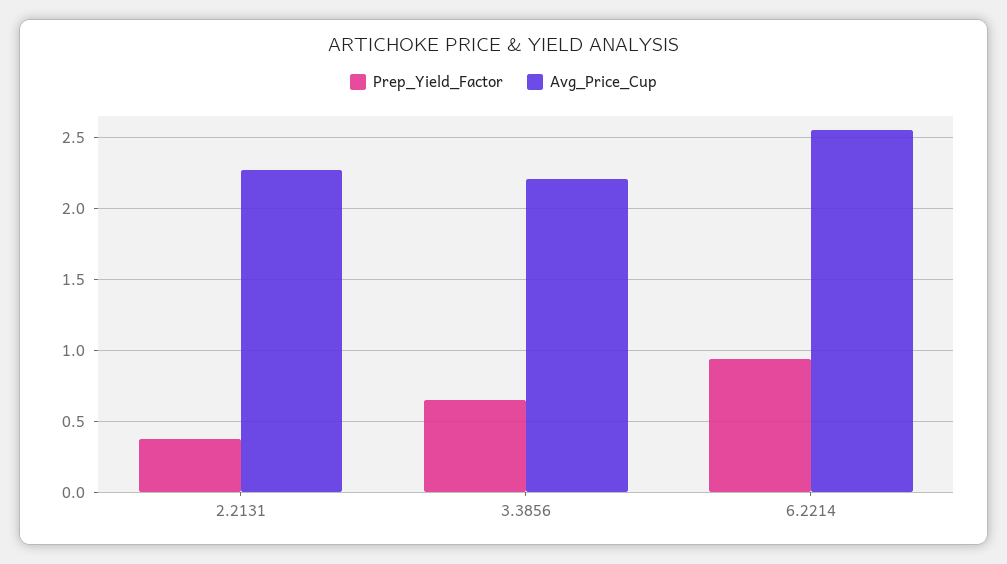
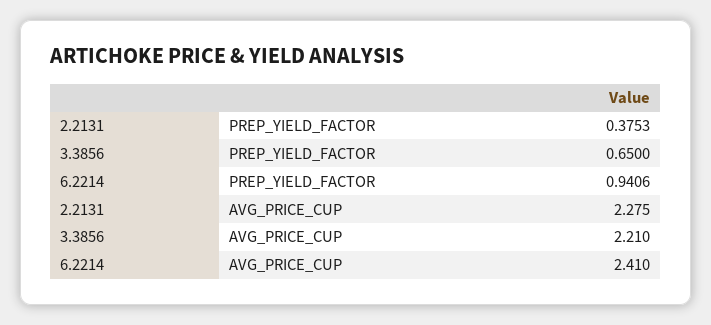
Avg_Price_Cup, 6.2214: 2.55 -> 2.41

